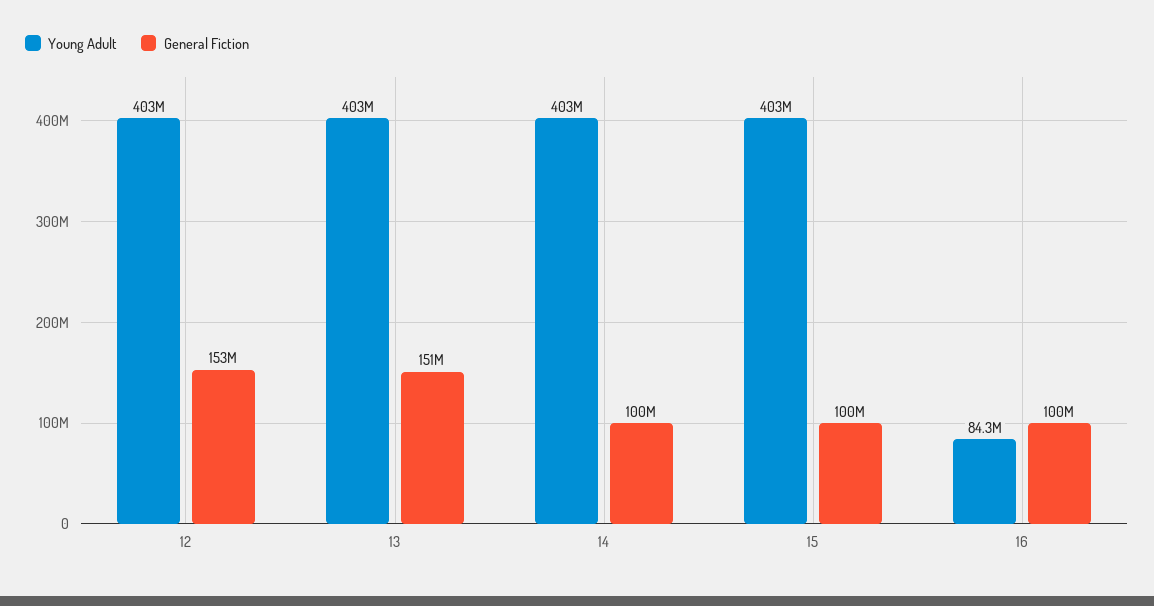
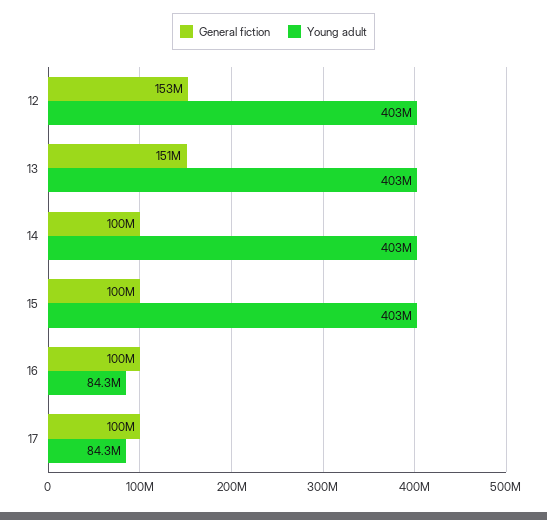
General Fiction, 17: none -> 100000000
Young Adult, 17: none -> 84300000

